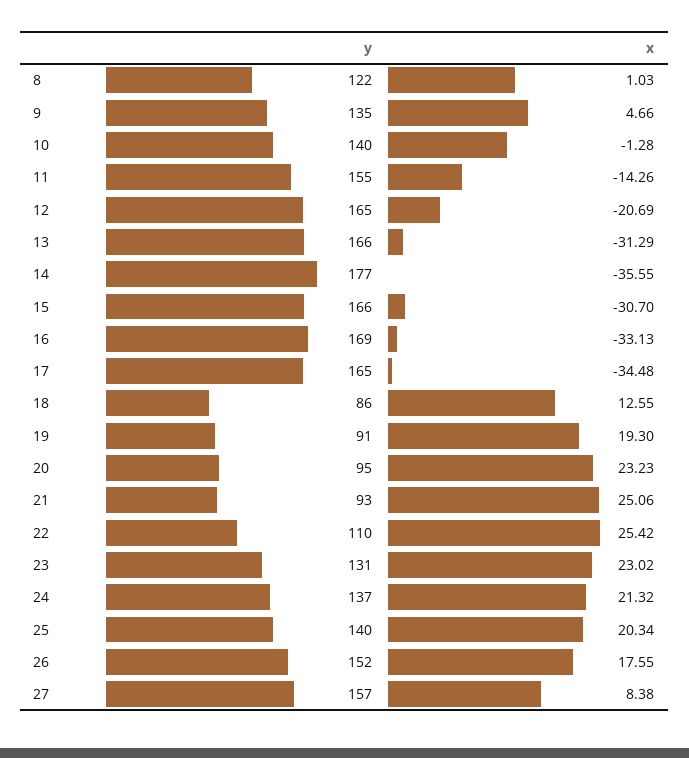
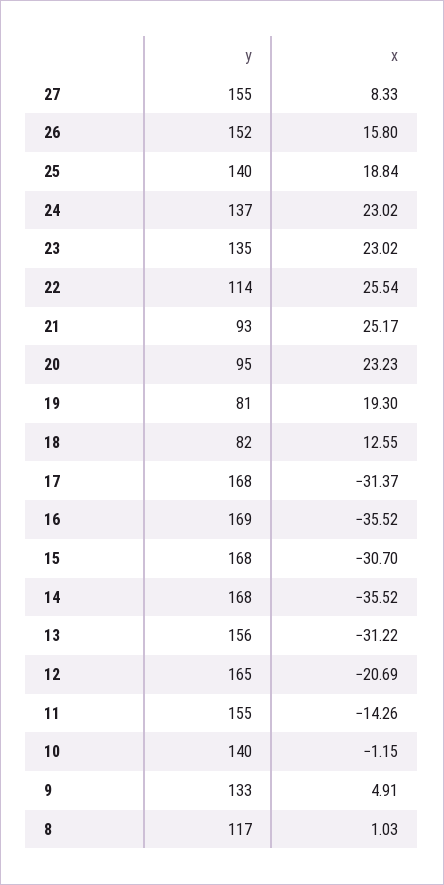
y, 8: 122 -> 117
y, 9: 135 -> 133
x, 9: 4.66 -> 4.91
x, 10: -1.28 -> -1.15
y, 13: 166 -> 156
x, 13: -31.29 -> -31.22
y, 14: 177 -> 168
x, 14: -35.55 -> -35.52
y, 15: 166 -> 168
x, 16: -33.13 -> -35.52
y, 17: 165 -> 168
x, 17: -34.48 -> -31.37
y, 18: 86 -> 82
y, 19: 91 -> 81
x, 21: 25.06 -> 25.17
y, 22: 110 -> 114
x, 22: 25.42 -> 25.54
y, 23: 131 -> 135
x, 24: 21.32 -> 23.02
x, 25: 20.34 -> 18.84
x, 26: 17.55 -> 15.8
y, 27: 157 -> 155
x, 27: 8.38 -> 8.33

